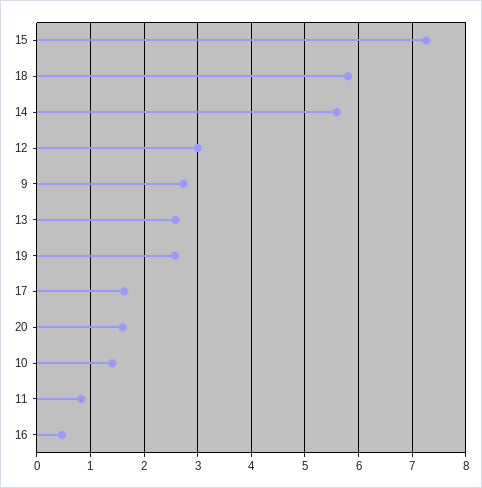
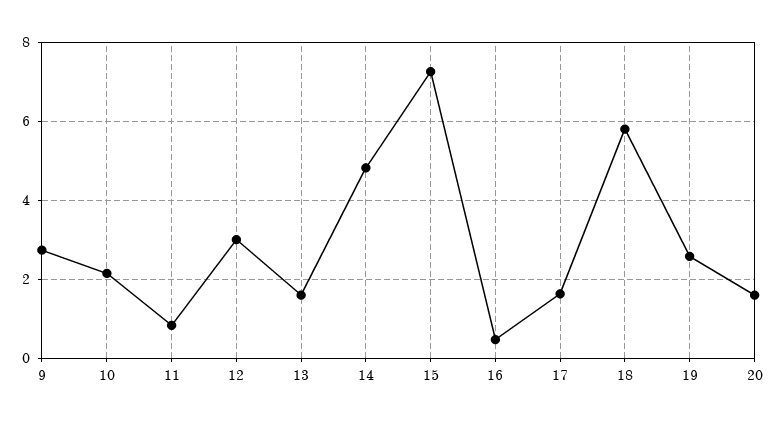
14: 5.6 -> 4.8
13: 2.6 -> 1.6
10: 1.4 -> 2.2

